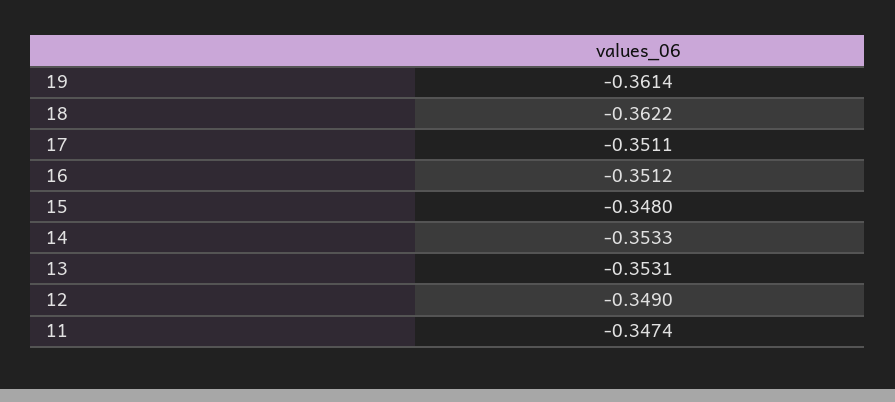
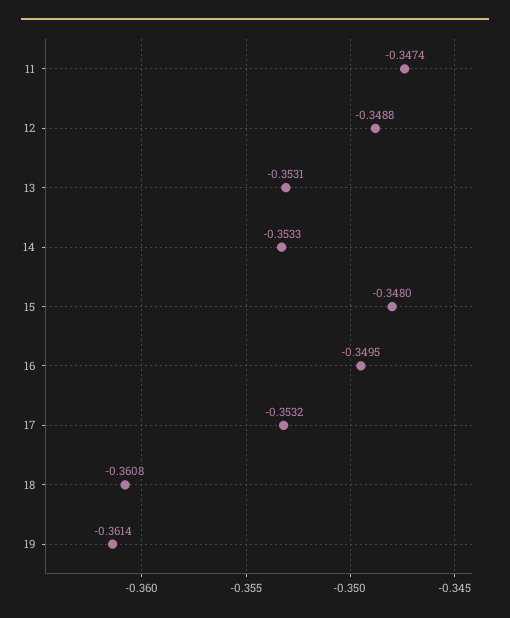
18: -0.3622 -> -0.3608
17: -0.3511 -> -0.3532
16: -0.3512 -> -0.3495
12: -0.349 -> -0.3488

